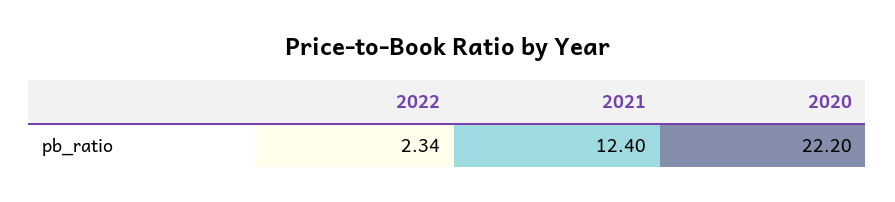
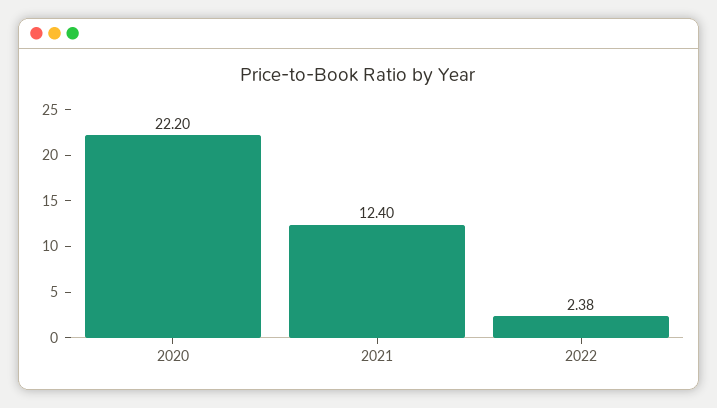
2022: 2.34 -> 2.38

